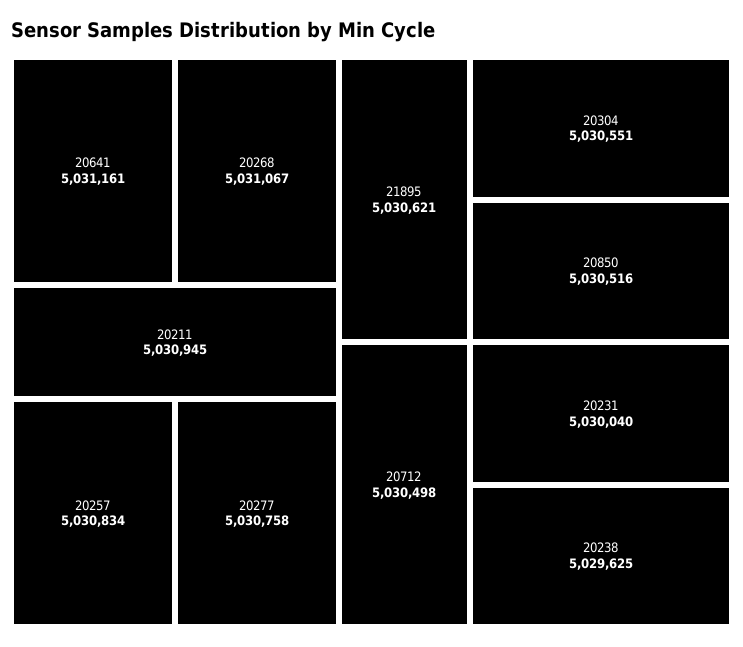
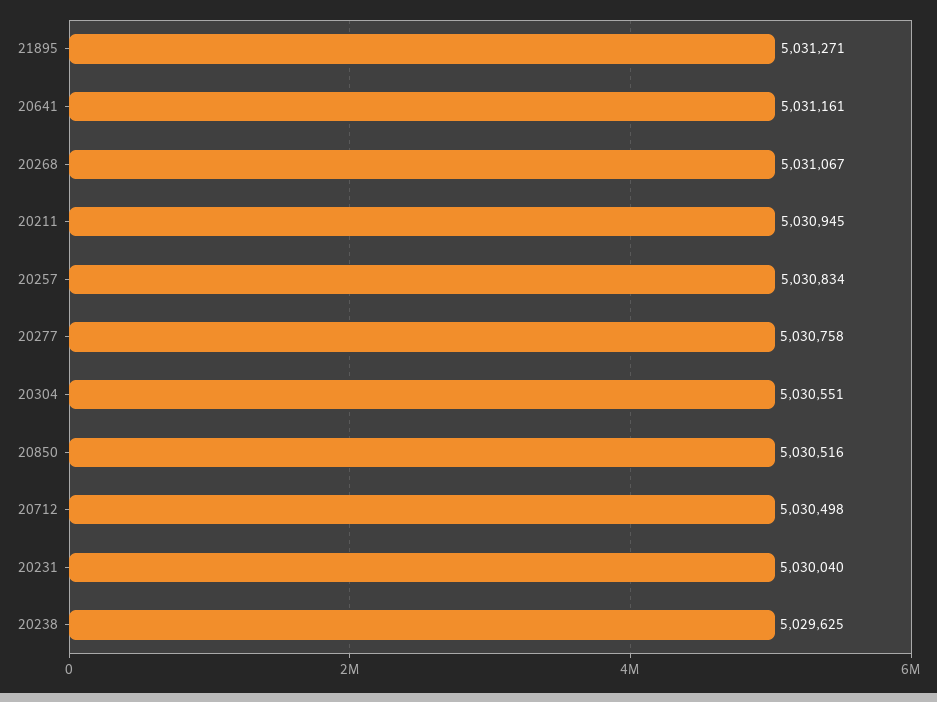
21895: 5030621 -> 5031271

